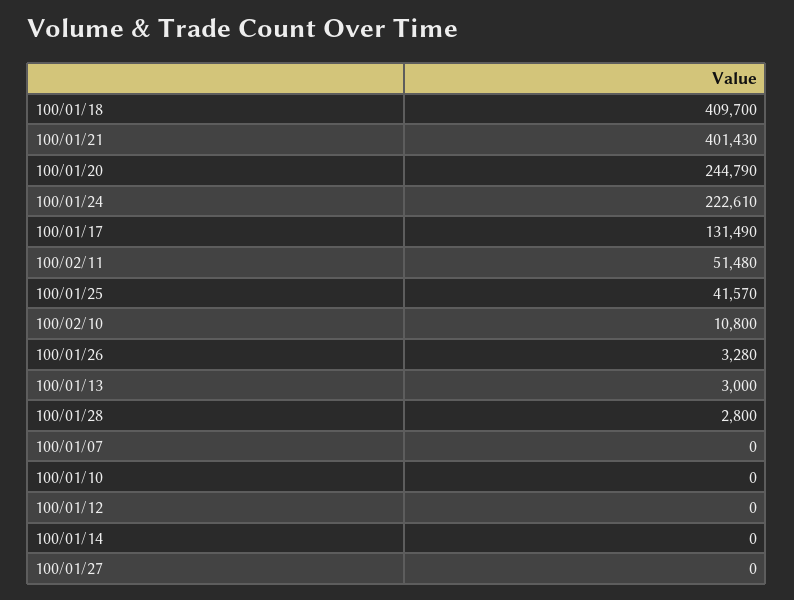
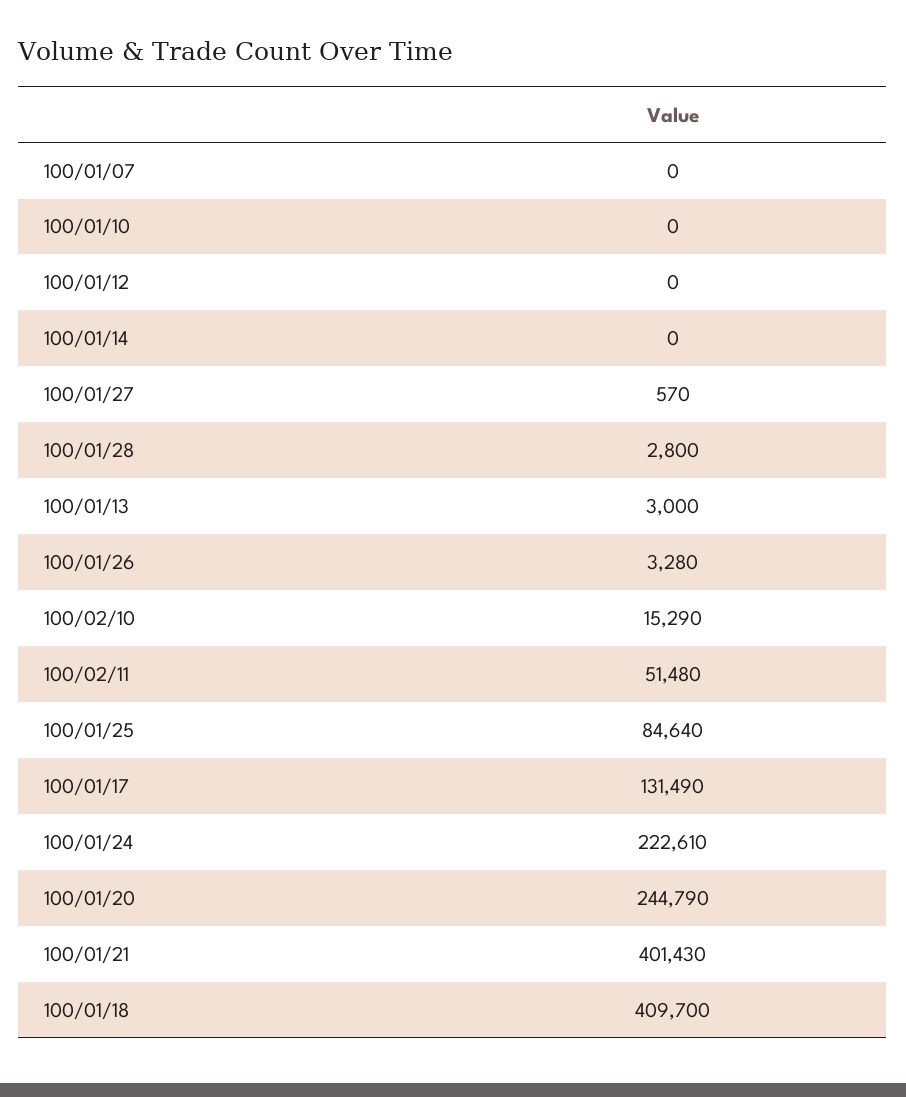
100/01/25: 41570 -> 84640
100/02/10: 10800 -> 15290
100/01/27: 0 -> 570

